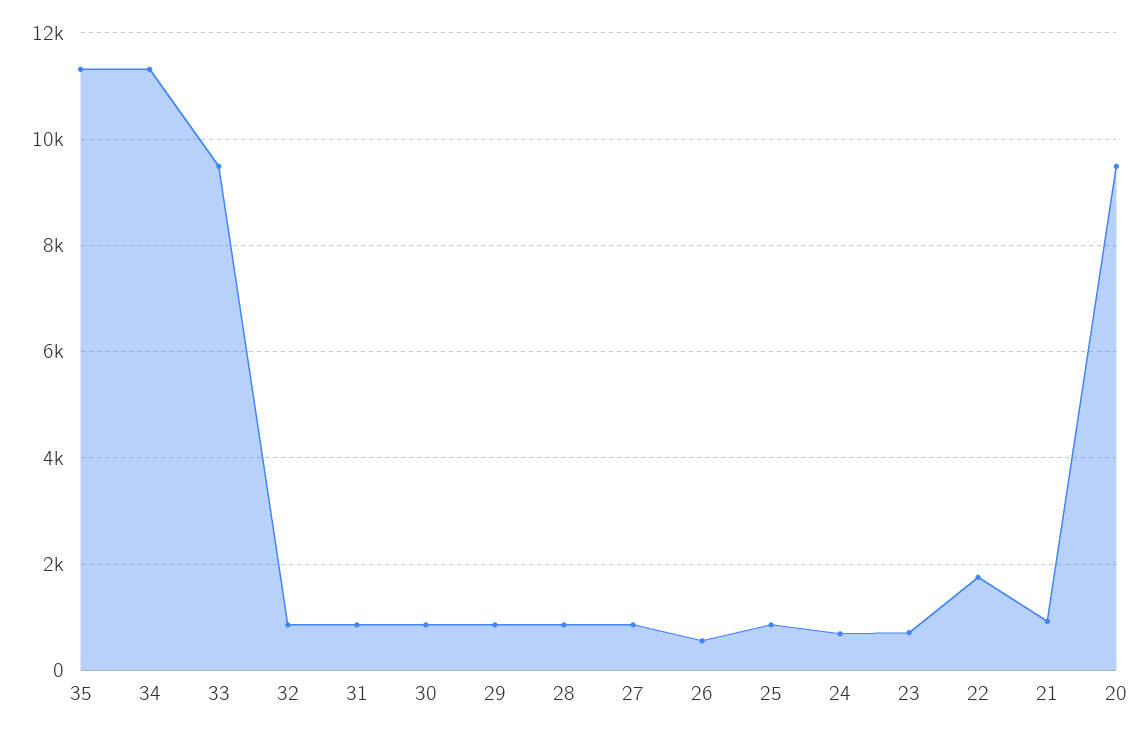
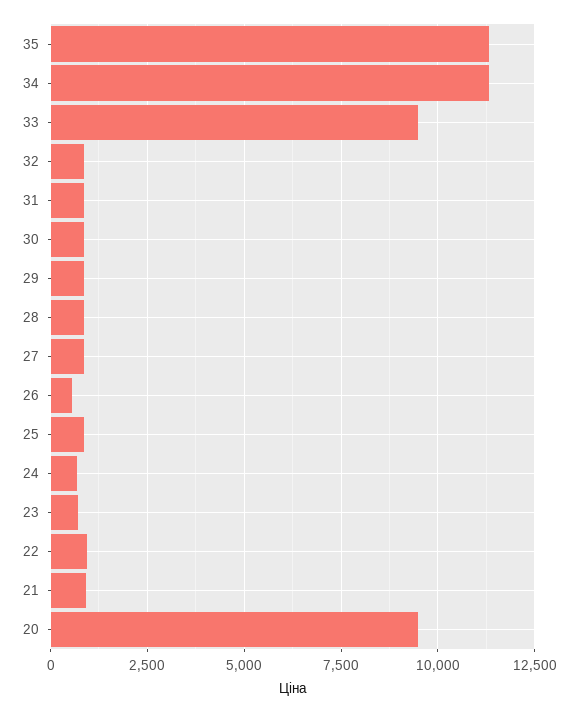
22: 1800 -> 1000

